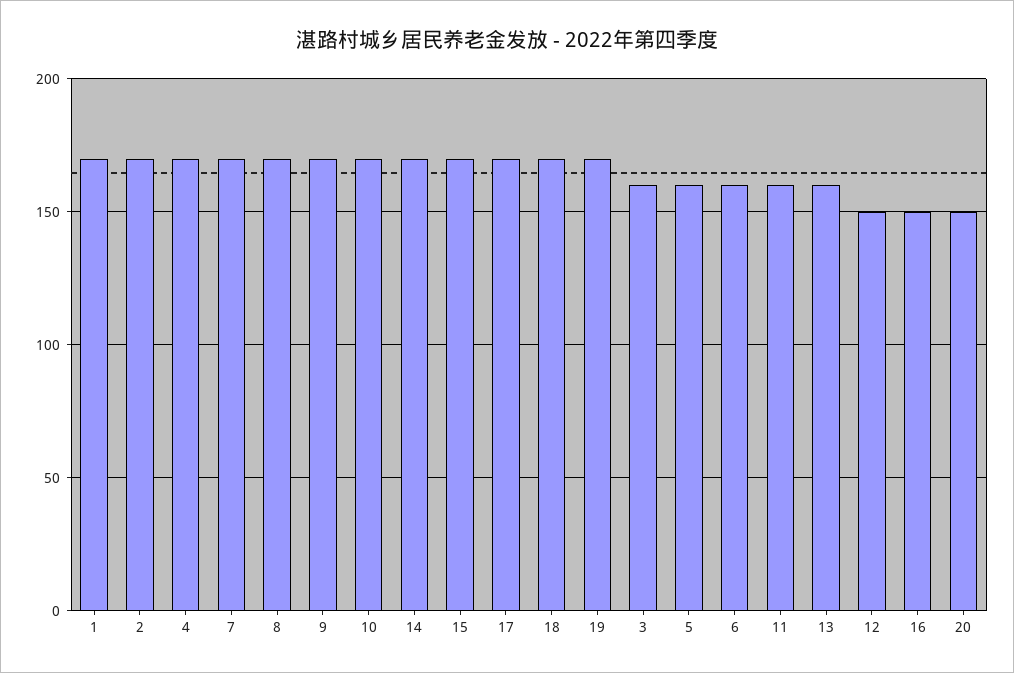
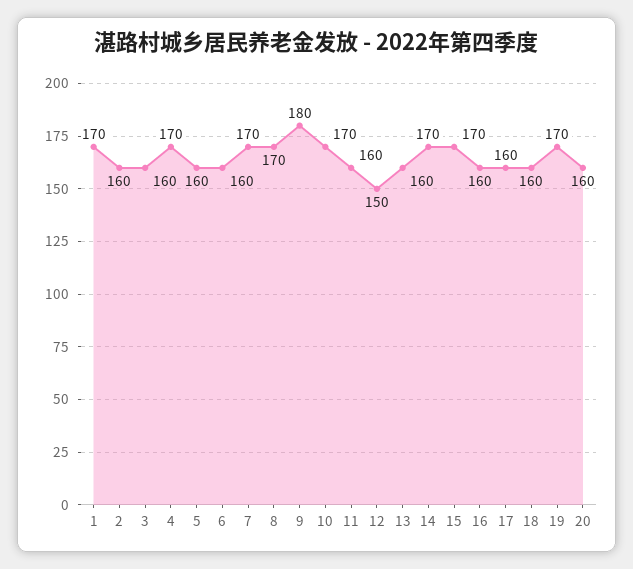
2: 170 -> 160
9: 170 -> 180
17: 170 -> 160
18: 170 -> 160
16: 150 -> 160
20: 150 -> 160

